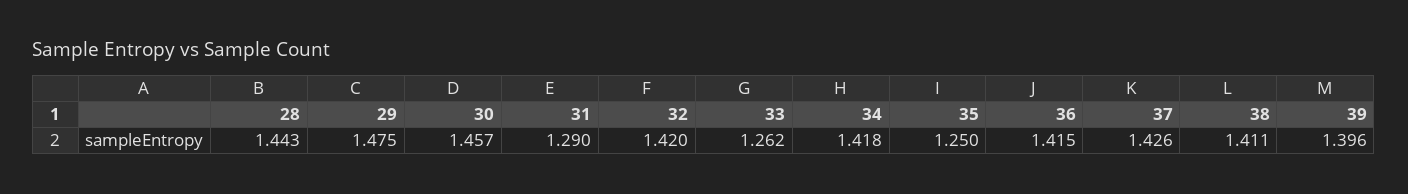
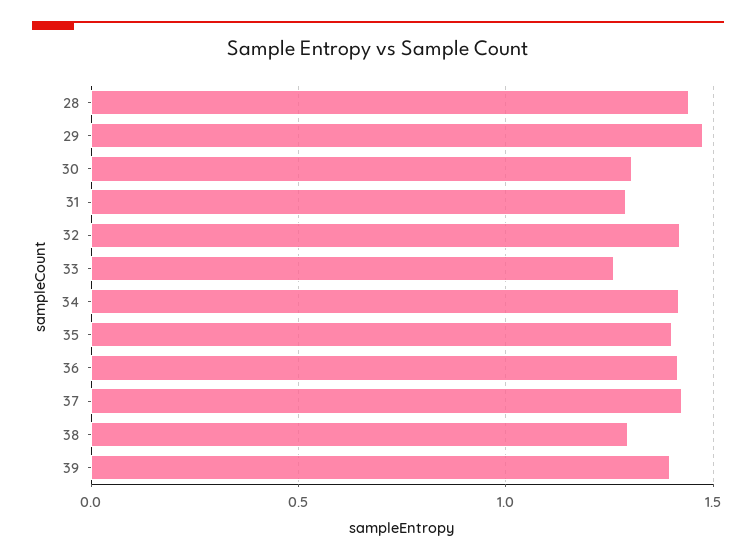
30: 1.457 -> 1.3
35: 1.25 -> 1.4
38: 1.411 -> 1.3

